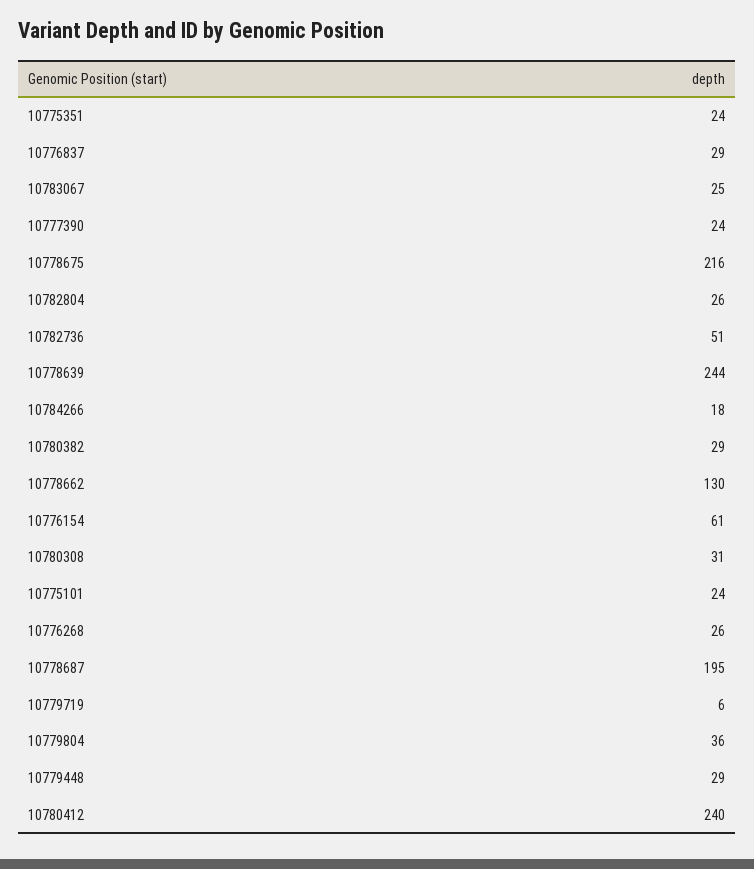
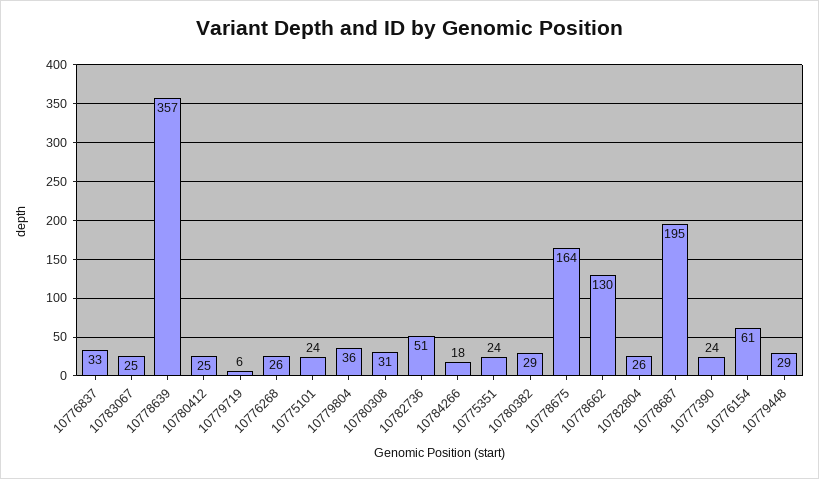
10776837: 29 -> 33
10778675: 216 -> 164
10778639: 244 -> 357
10780412: 240 -> 25

